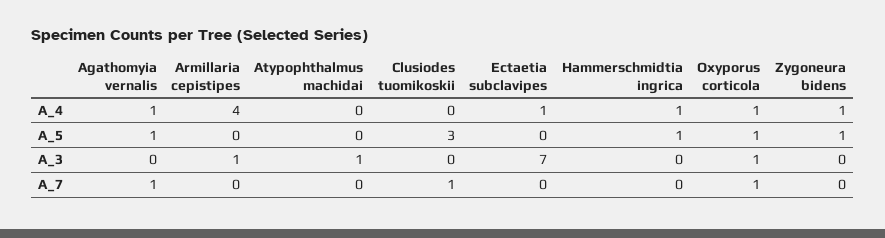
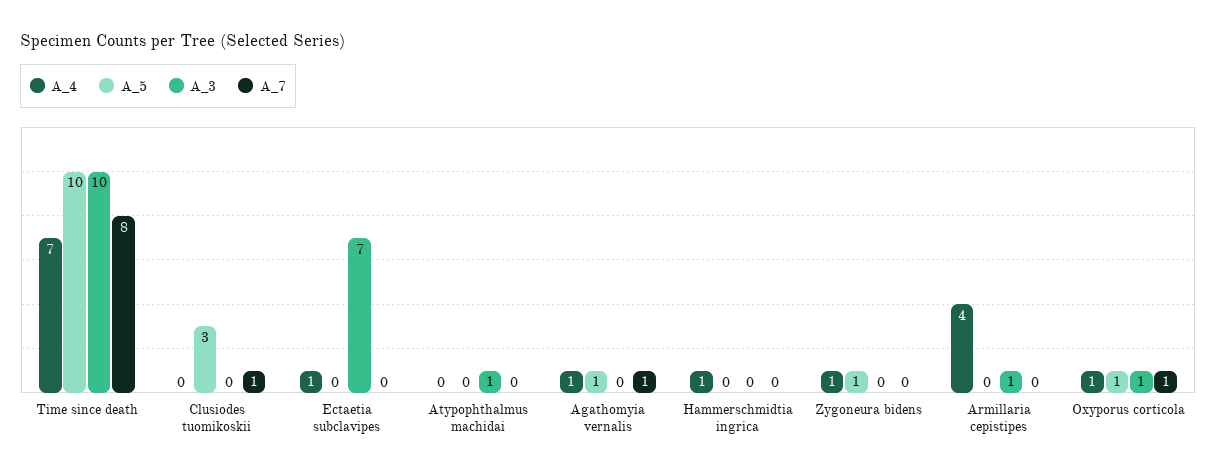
A_5, Hammerschmidtia ingrica: 1 -> 0
A_4, Time since death: none -> 7
A_5, Time since death: none -> 10
A_3, Time since death: none -> 10
A_7, Time since death: none -> 8

